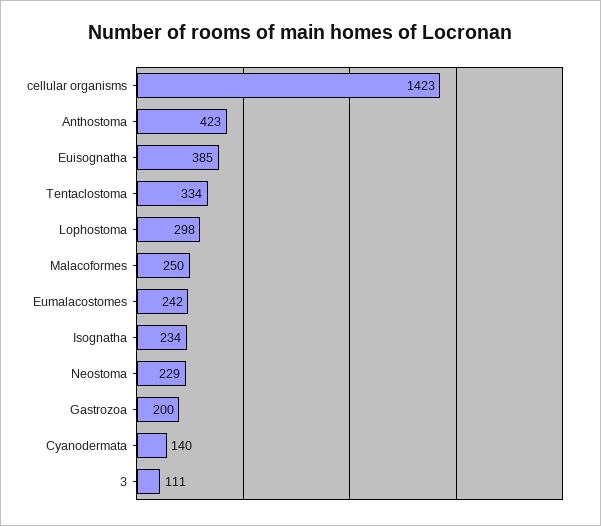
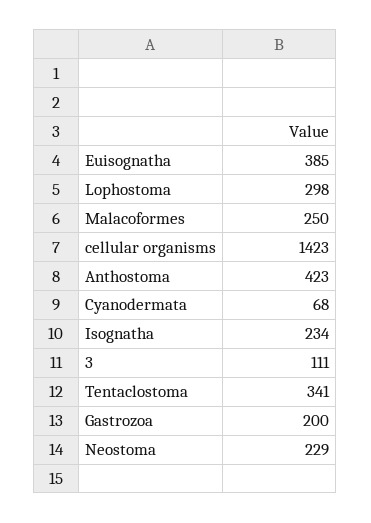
Tentaclostoma: 334 -> 341
Eumalacostomes: 242 -> none
Cyanodermata: 140 -> 68

